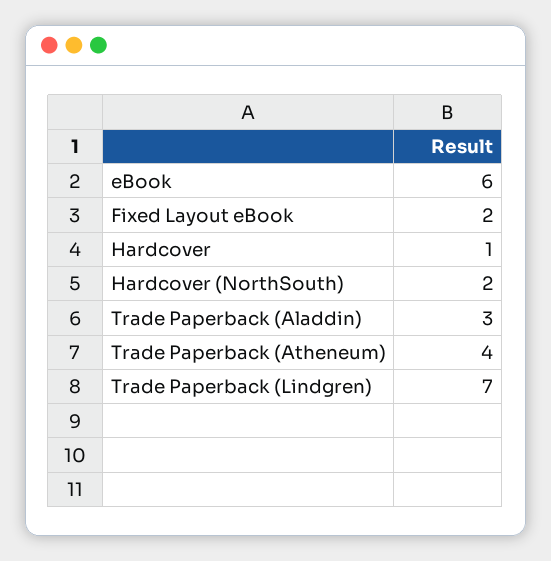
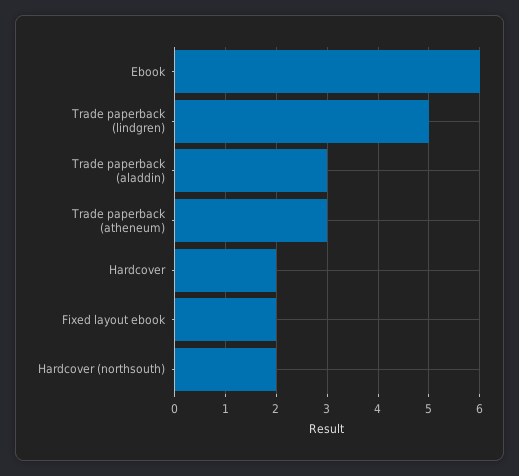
Hardcover: 1 -> 2
Trade Paperback (Atheneum): 4 -> 3
Trade Paperback (Lindgren): 7 -> 5

